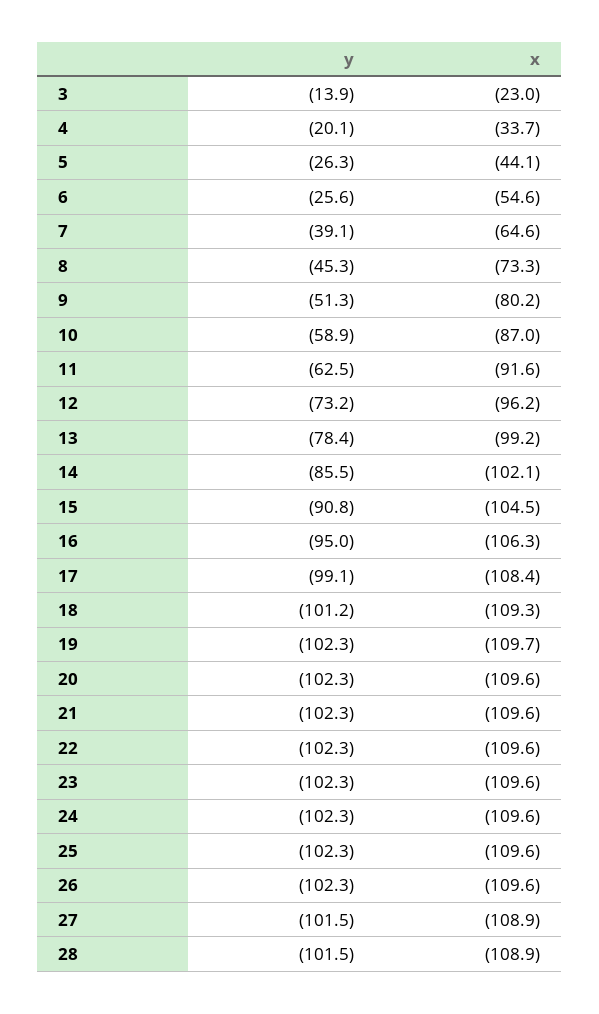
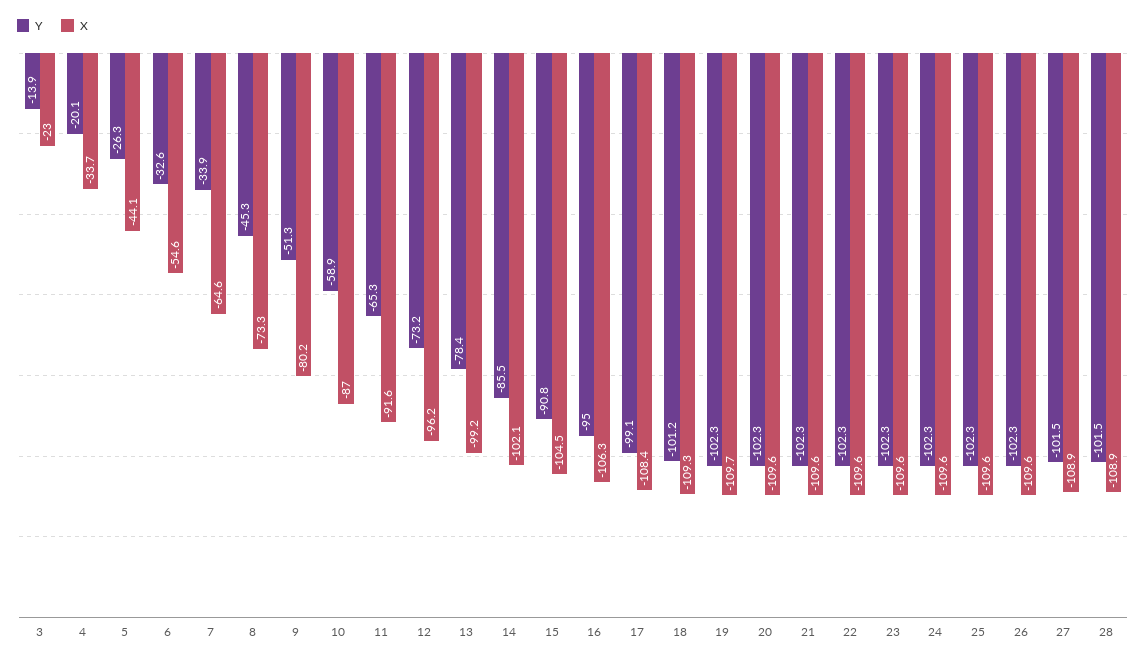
y, 6: -25.6 -> -32.6
y, 7: -39.1 -> -33.9
y, 11: -62.5 -> -65.3

